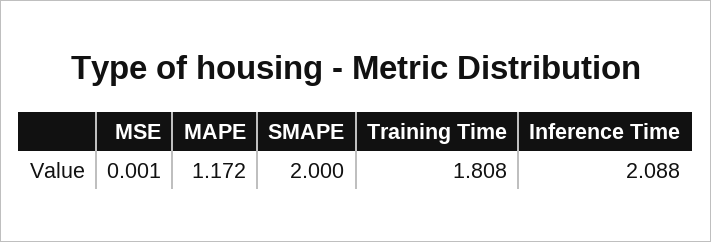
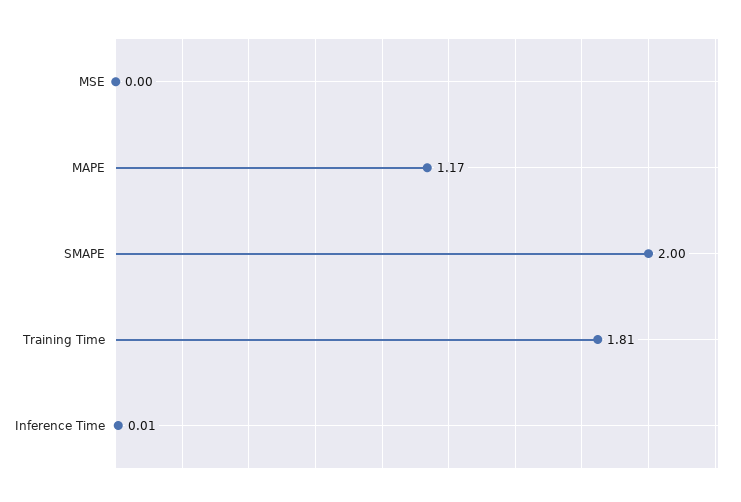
Inference Time: 2.088 -> 0.01

